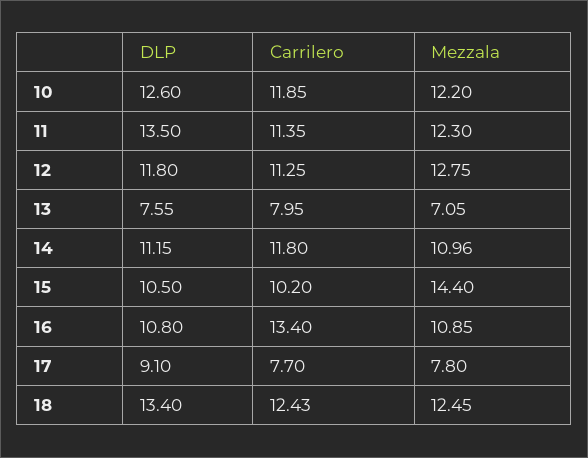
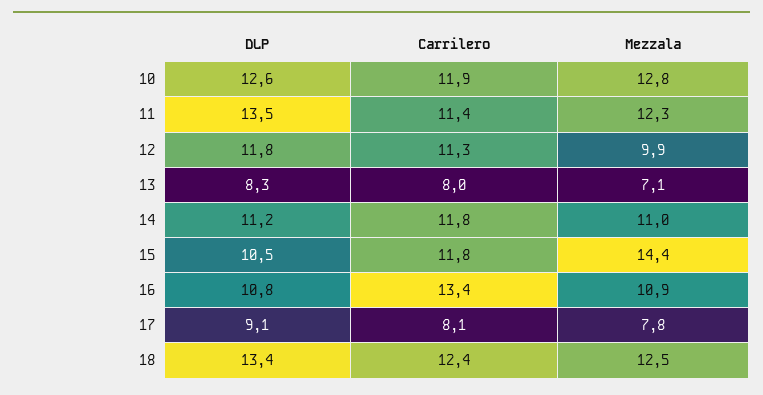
Mezzala, 10: 12.2 -> 12.8
Mezzala, 12: 12.75 -> 9.9
DLP, 13: 7.55 -> 8.3
Carrilero, 15: 10.2 -> 11.8
Carrilero, 17: 7.7 -> 8.1

